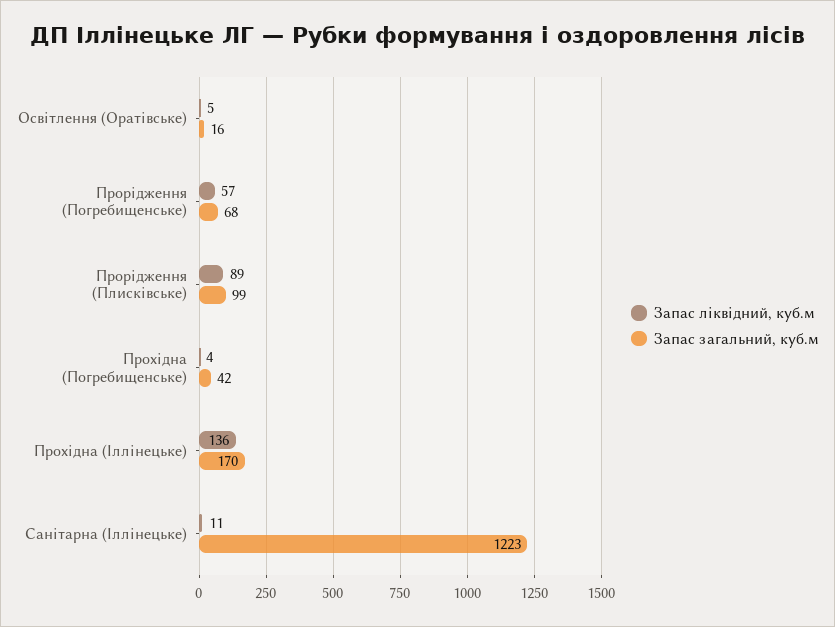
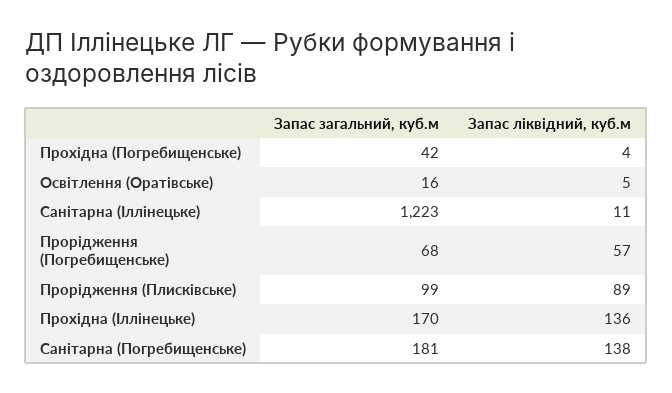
Запас загальний, куб.м, Санітарна (Погребищенське): none -> 181
Запас ліквідний, куб.м, Санітарна (Погребищенське): none -> 138

